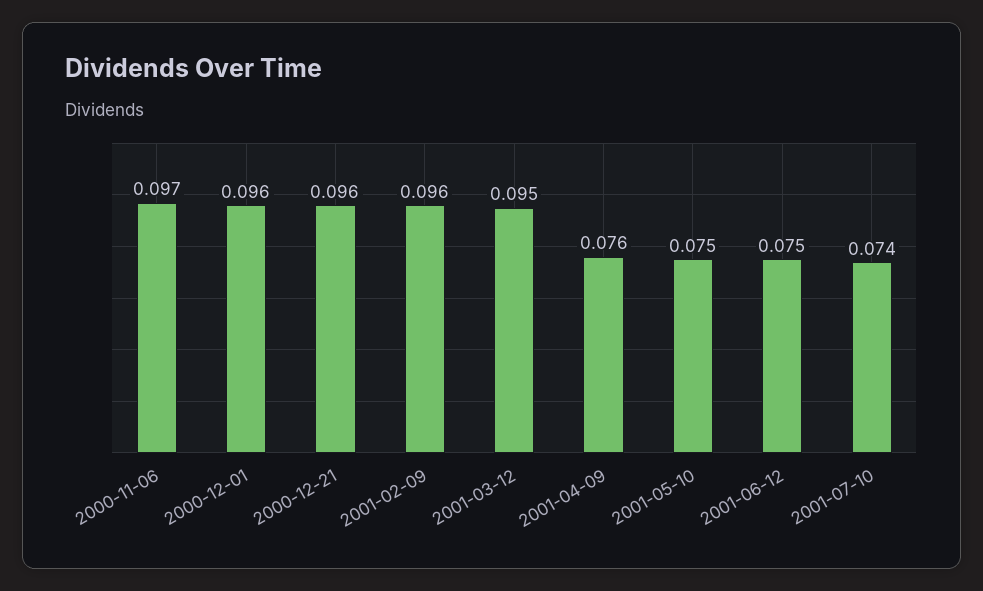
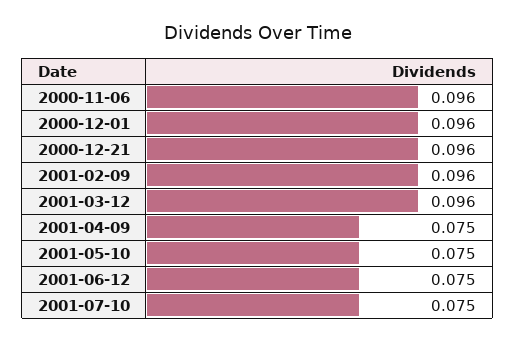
2000-11-06: 0.097 -> 0.096
2001-03-12: 0.095 -> 0.096
2001-04-09: 0.076 -> 0.075
2001-07-10: 0.074 -> 0.075

